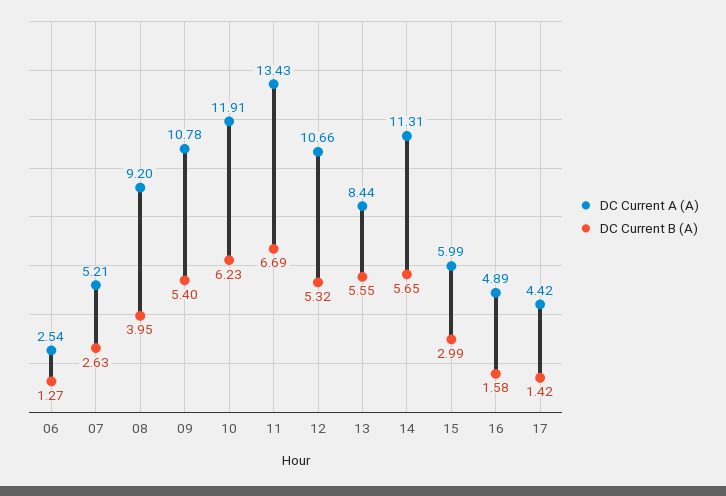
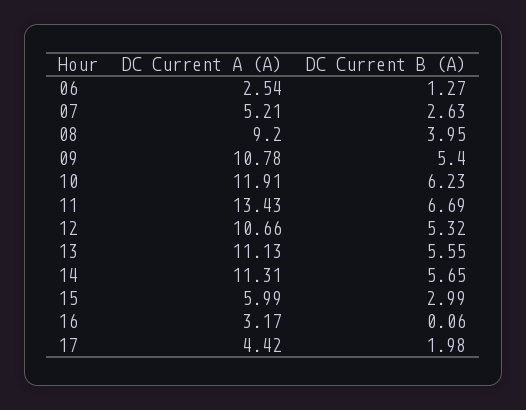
DC Current A (A), 13: 8.44 -> 11.13
DC Current A (A), 16: 4.89 -> 3.17
DC Current B (A), 16: 1.58 -> 0.06
DC Current B (A), 17: 1.42 -> 1.98

